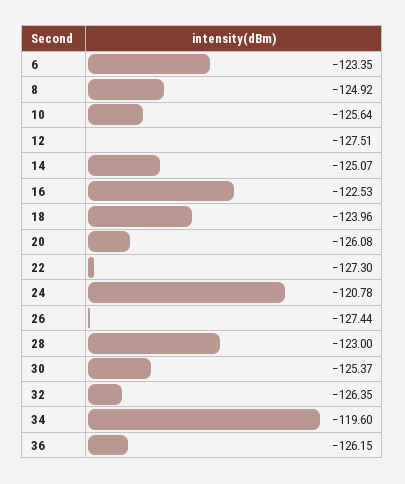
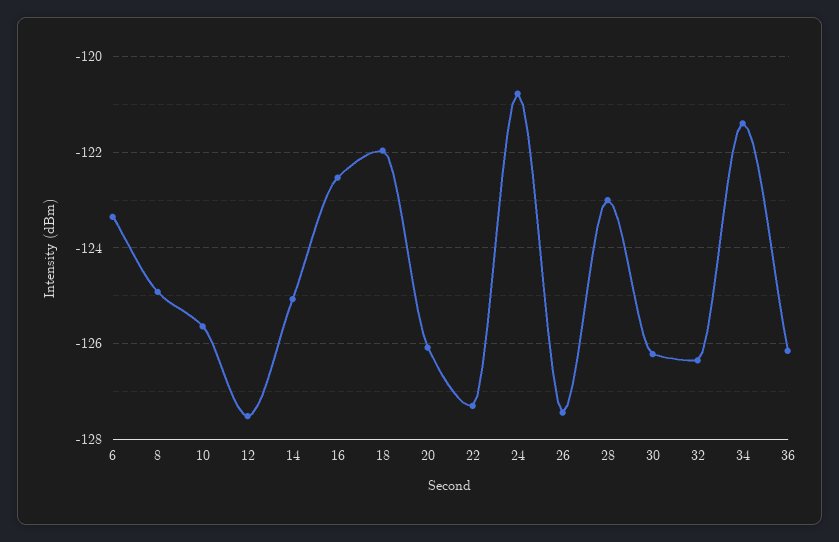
18: -123.96 -> -122
30: -125.37 -> -126.2
34: -119.6 -> -121.4

